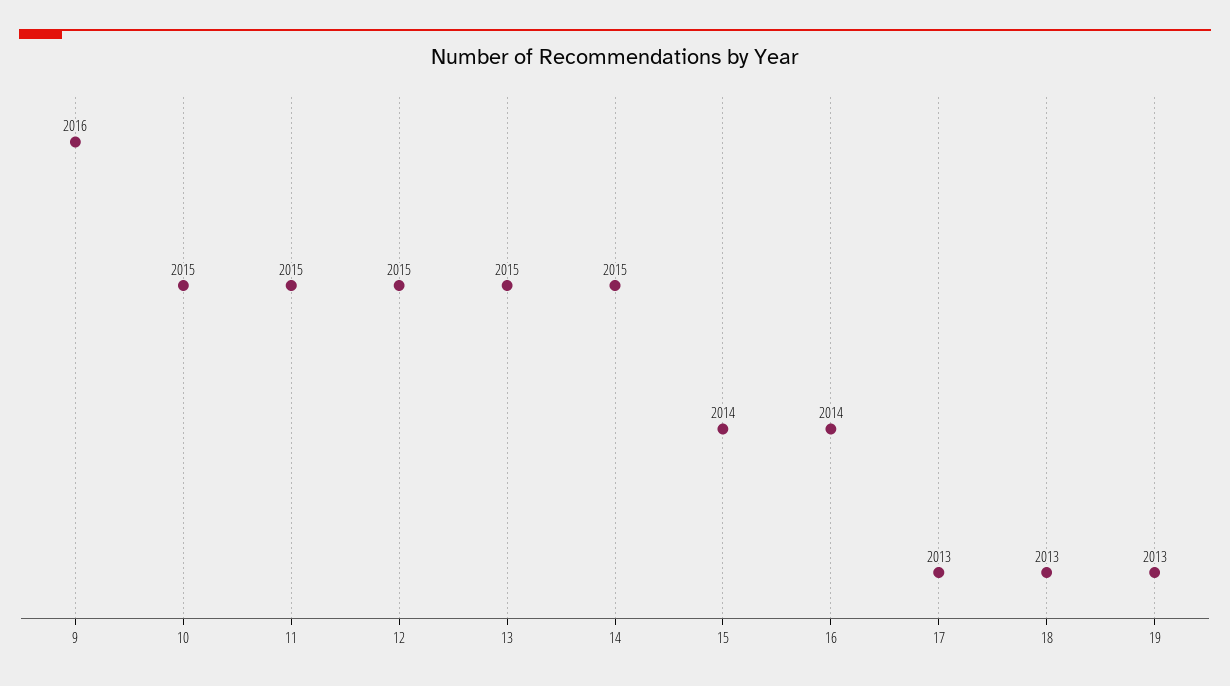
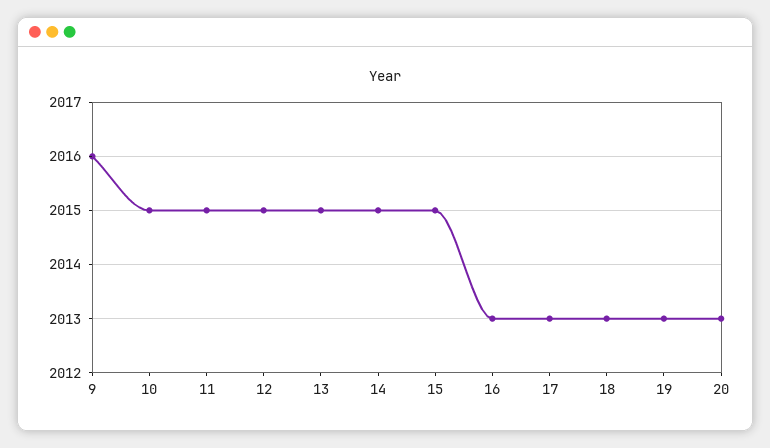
15: 2014 -> 2015
16: 2014 -> 2013
20: none -> 2013

